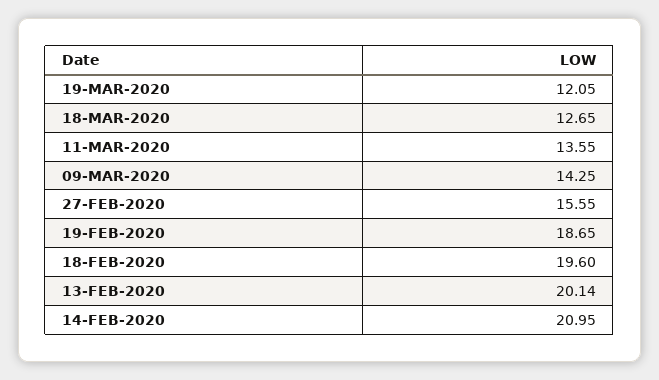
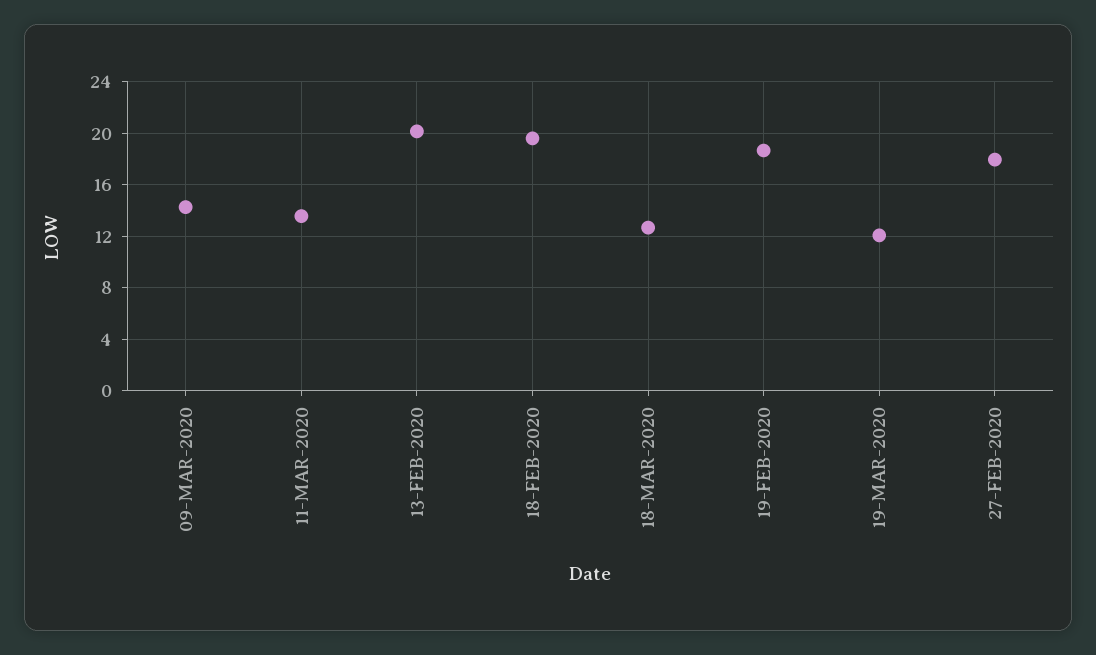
27-FEB-2020: 15.55 -> 18
14-FEB-2020: 20.95 -> none

